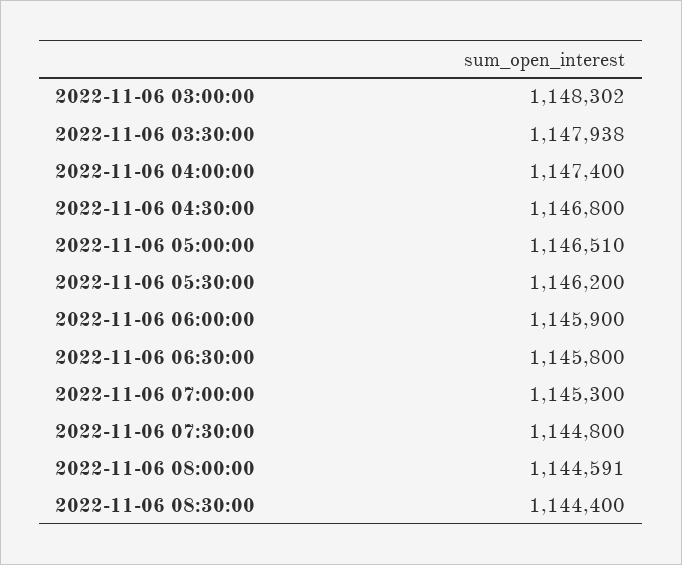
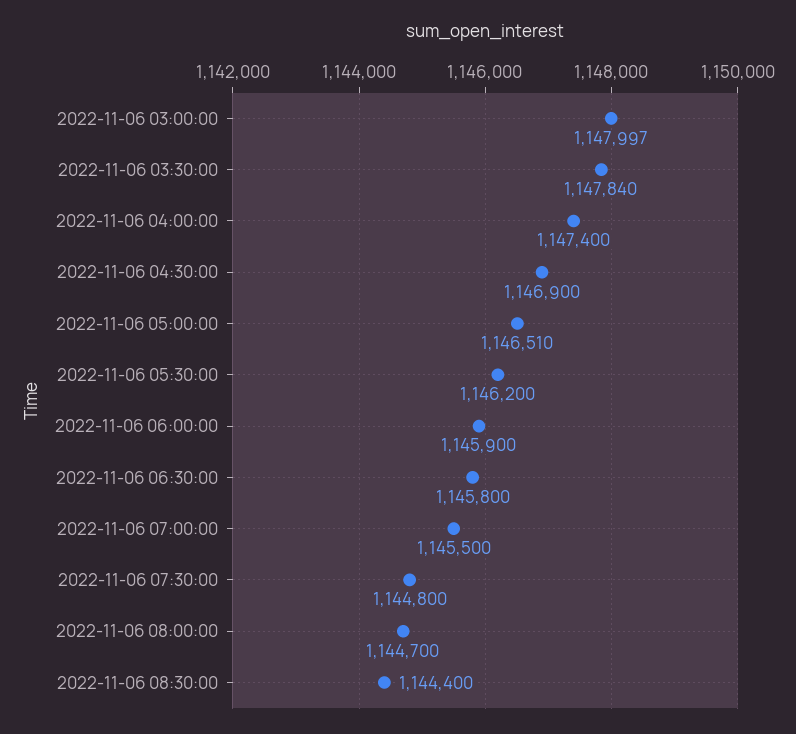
2022-11-06 03:00:00: 1148302 -> 1147997
2022-11-06 03:30:00: 1147938 -> 1147840
2022-11-06 04:30:00: 1146800 -> 1146900
2022-11-06 07:00:00: 1145300 -> 1145500
2022-11-06 08:00:00: 1144591 -> 1144700

